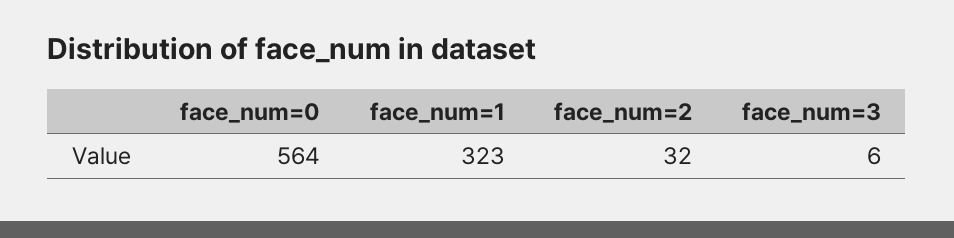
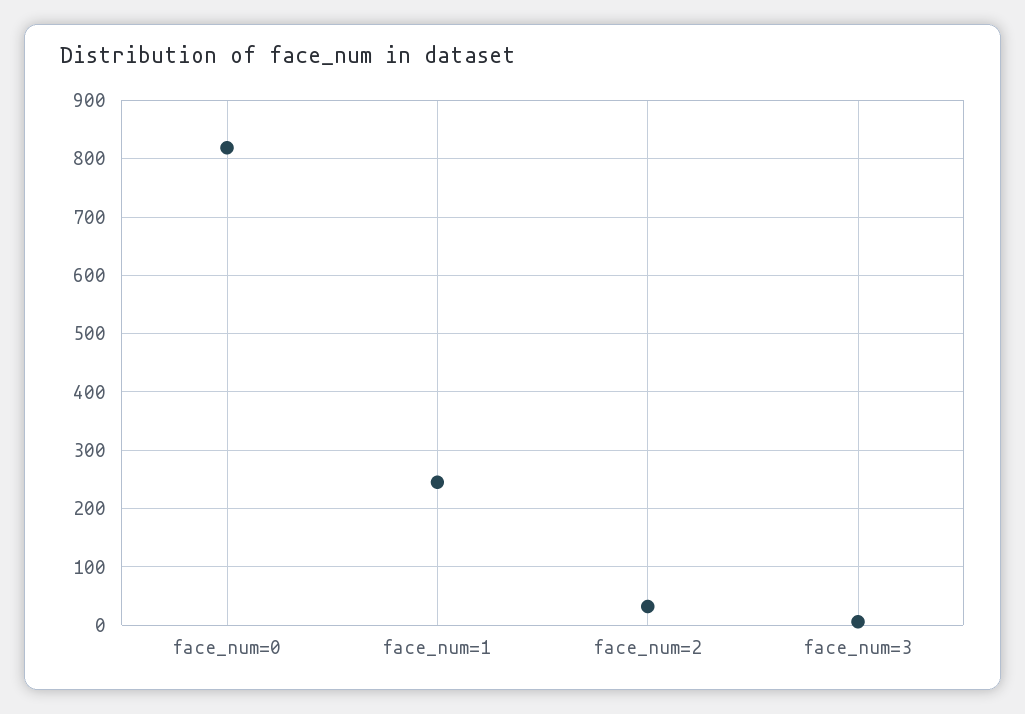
face_num=0: 564 -> 820
face_num=1: 323 -> 240

